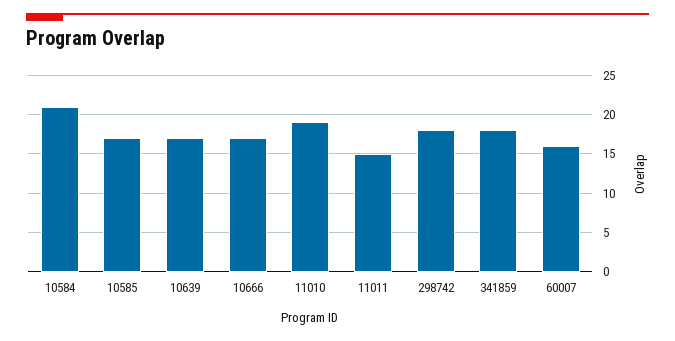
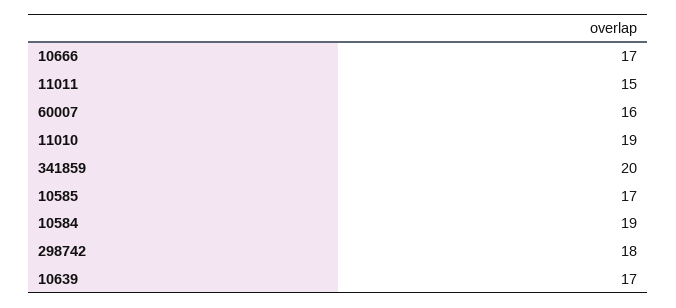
10584: 21 -> 19
341859: 18 -> 20

